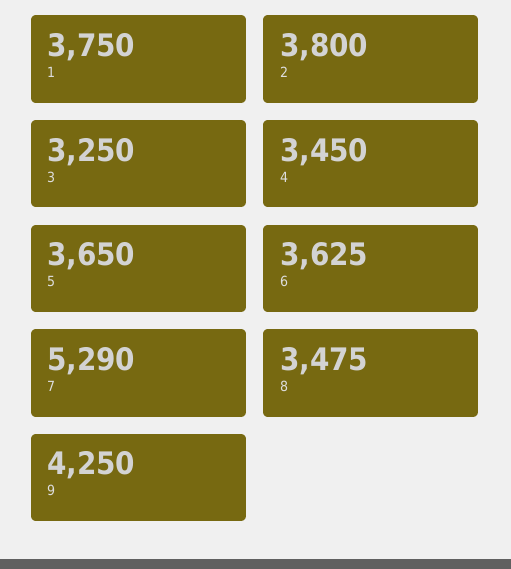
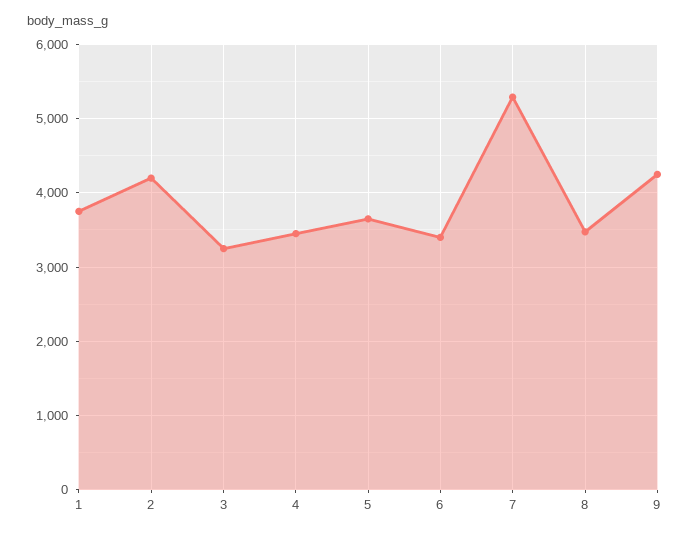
2: 3800 -> 4200
6: 3625 -> 3400

